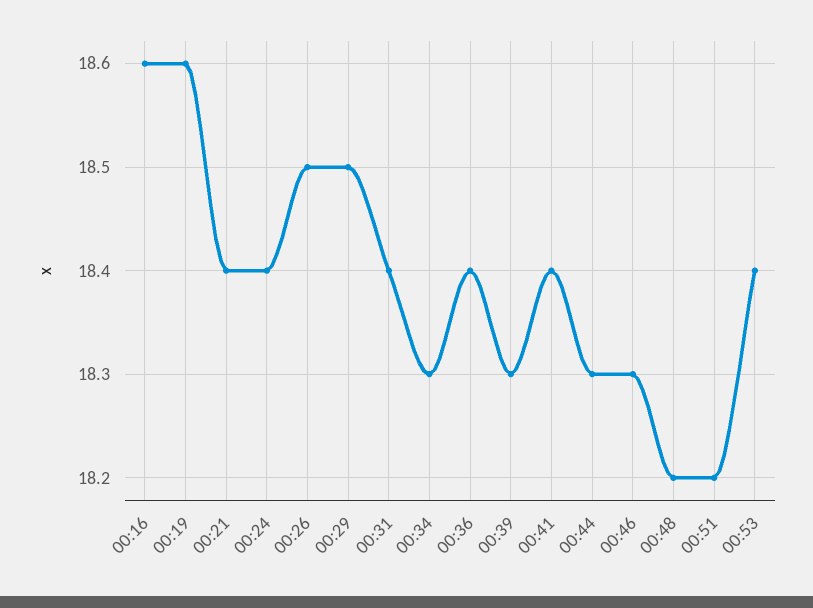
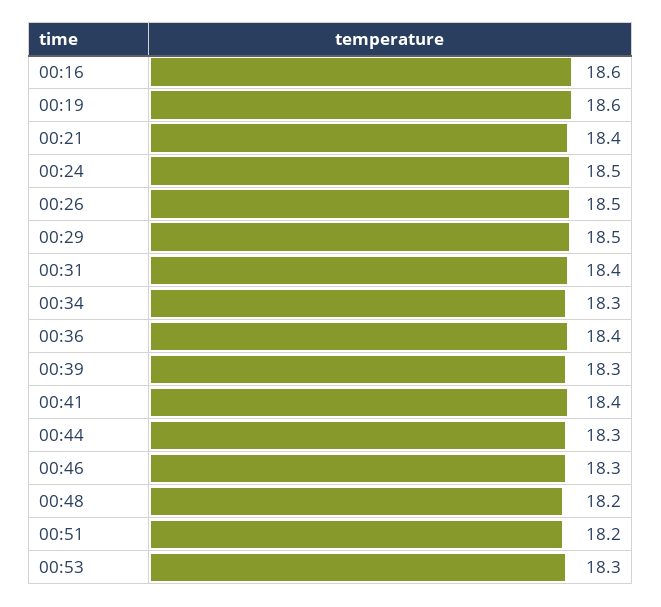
00:24: 18.4 -> 18.5
00:53: 18.4 -> 18.3

